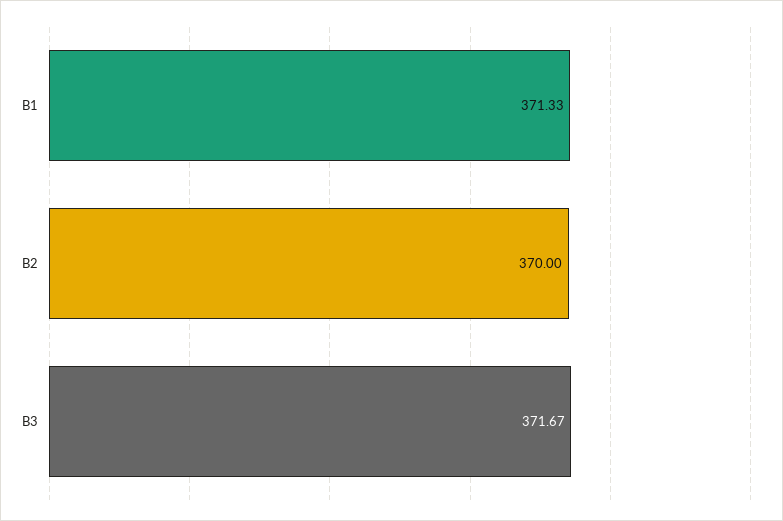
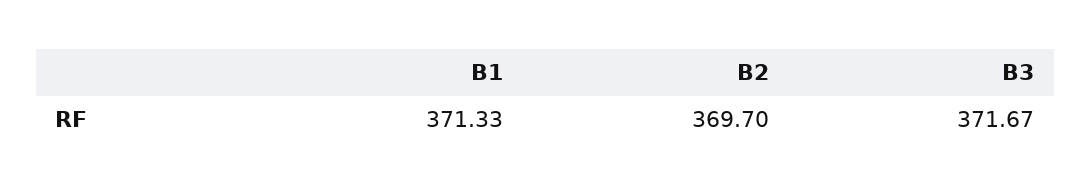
B2: 370 -> 369.7

